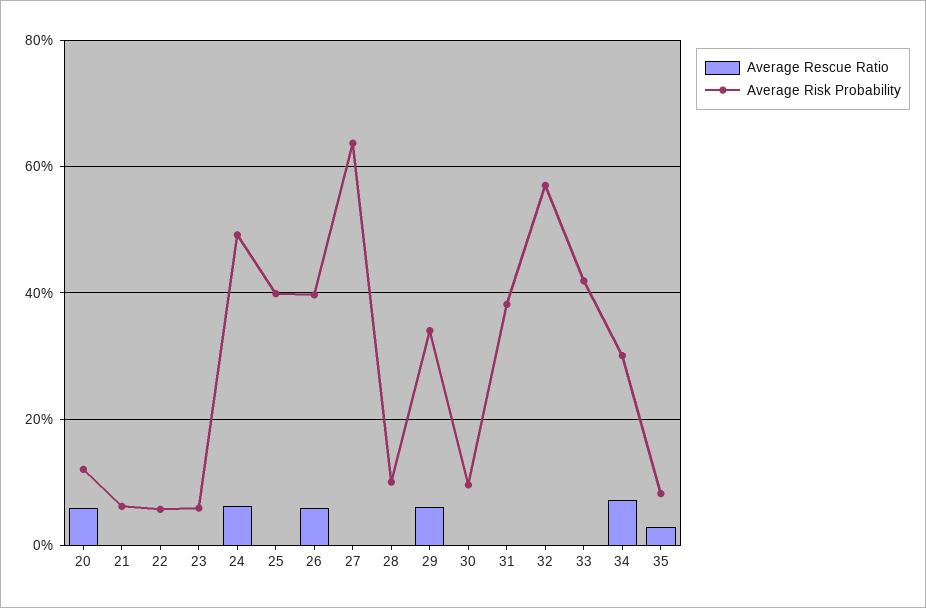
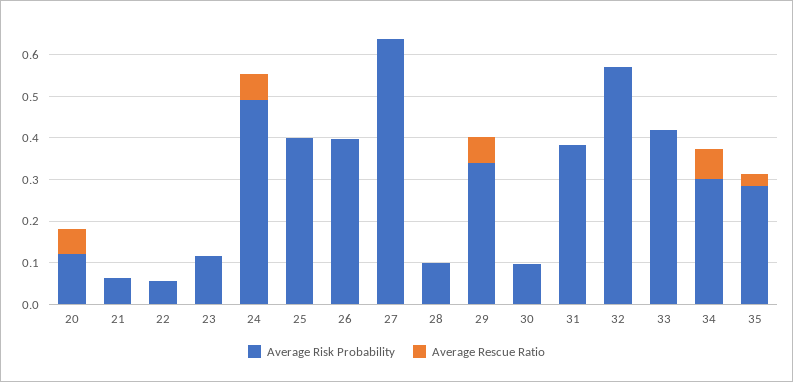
Average Risk Probability, 23: 0.06 -> 0.12
Average Rescue Ratio, 26: 0.06 -> 0
Average Risk Probability, 35: 0.08 -> 0.28

